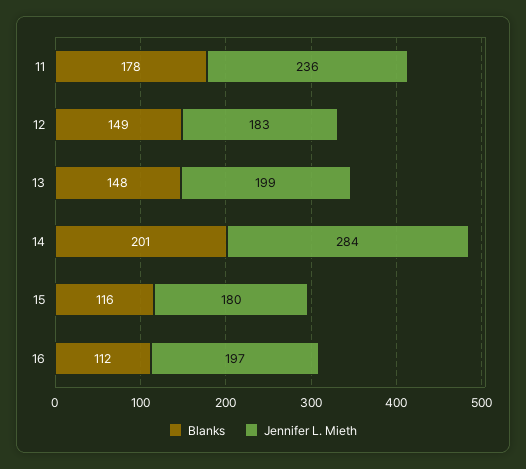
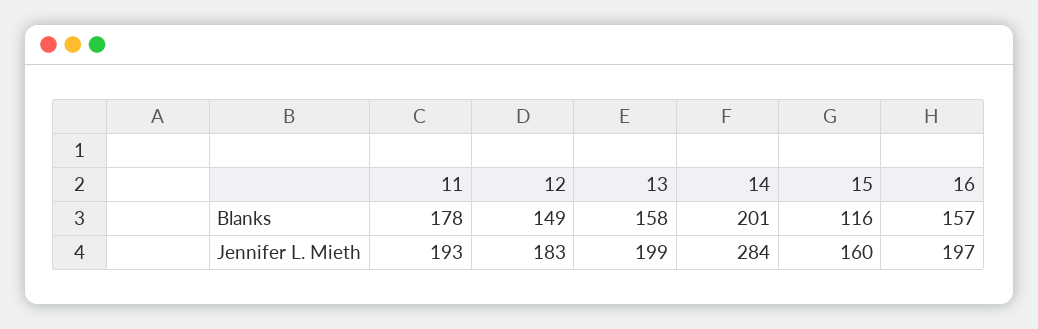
Jennifer L. Mieth, 11: 236 -> 193
Blanks, 13: 148 -> 158
Jennifer L. Mieth, 15: 180 -> 160
Blanks, 16: 112 -> 157

